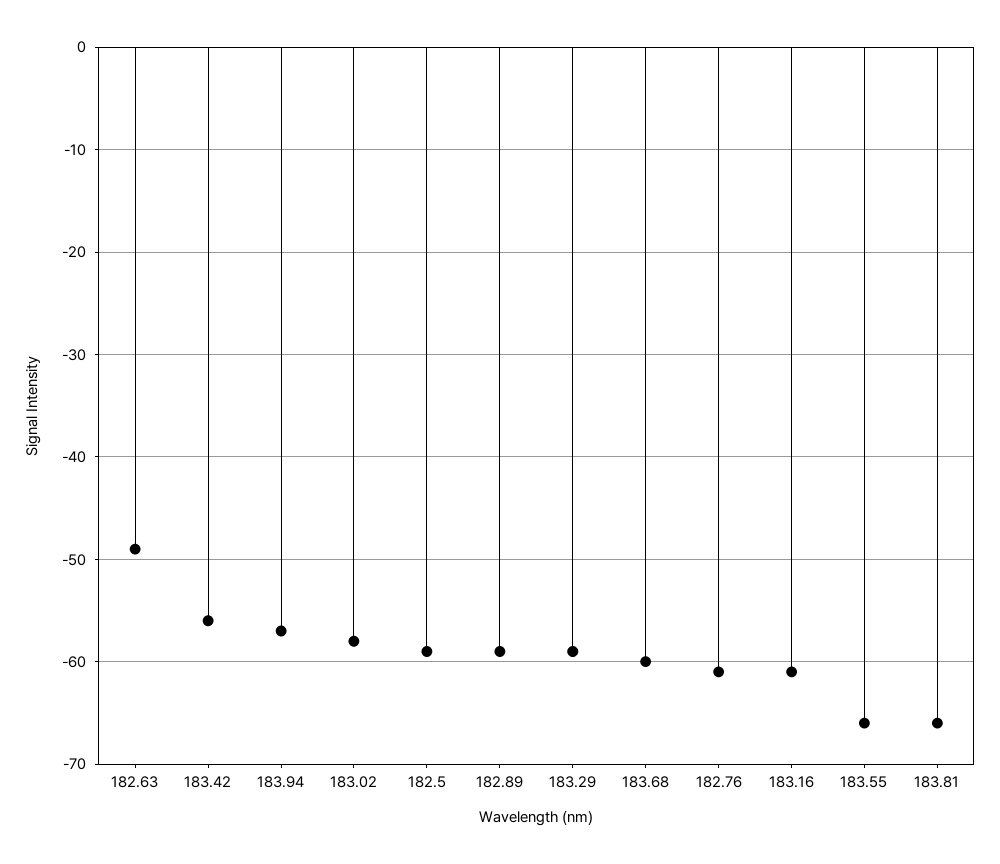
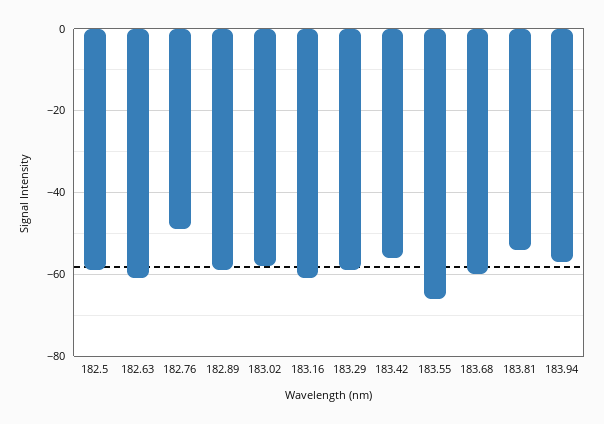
182.63: -49 -> -60
182.76: -61 -> -50
183.81: -66 -> -55

